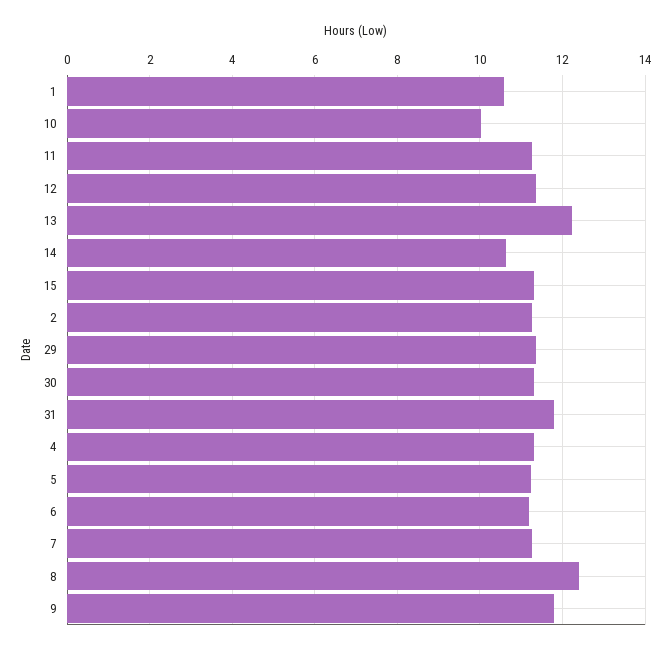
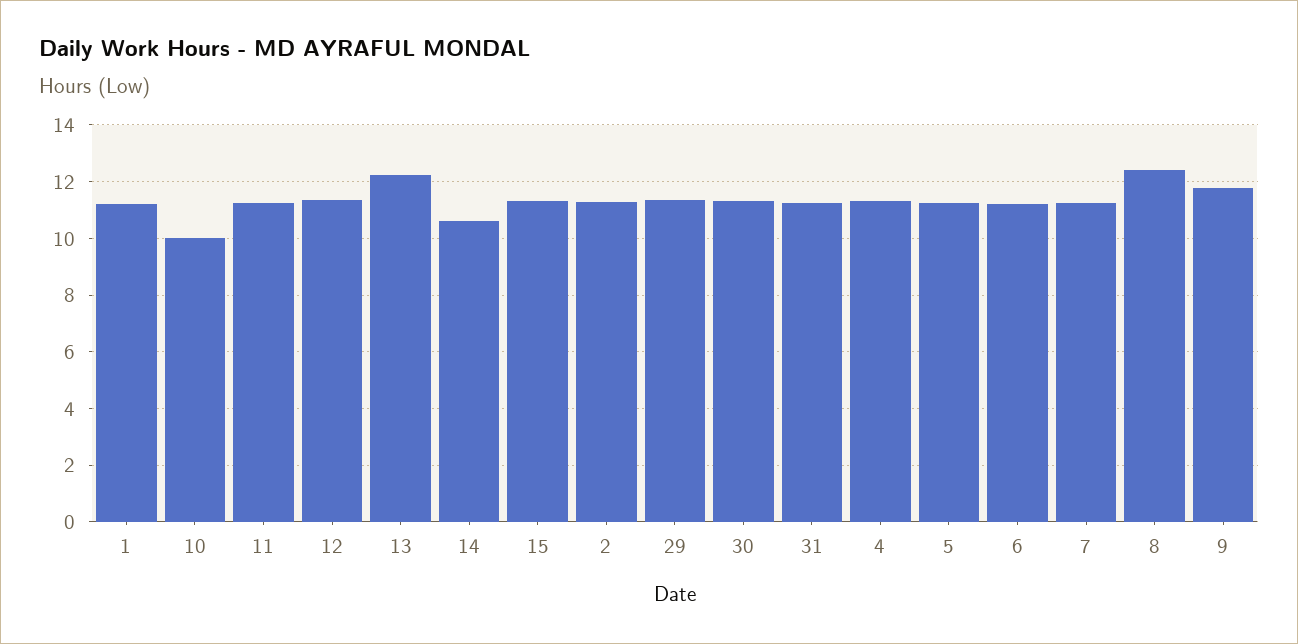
1: 10.6 -> 11.25
31: 11.8 -> 11.25

